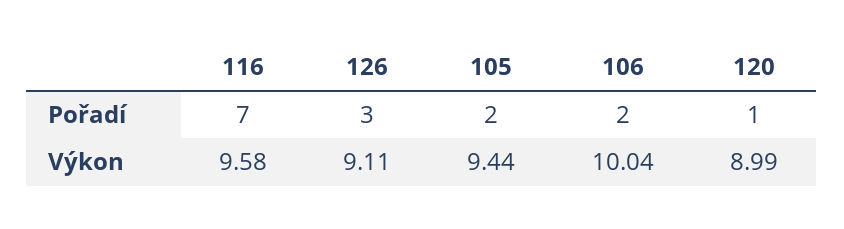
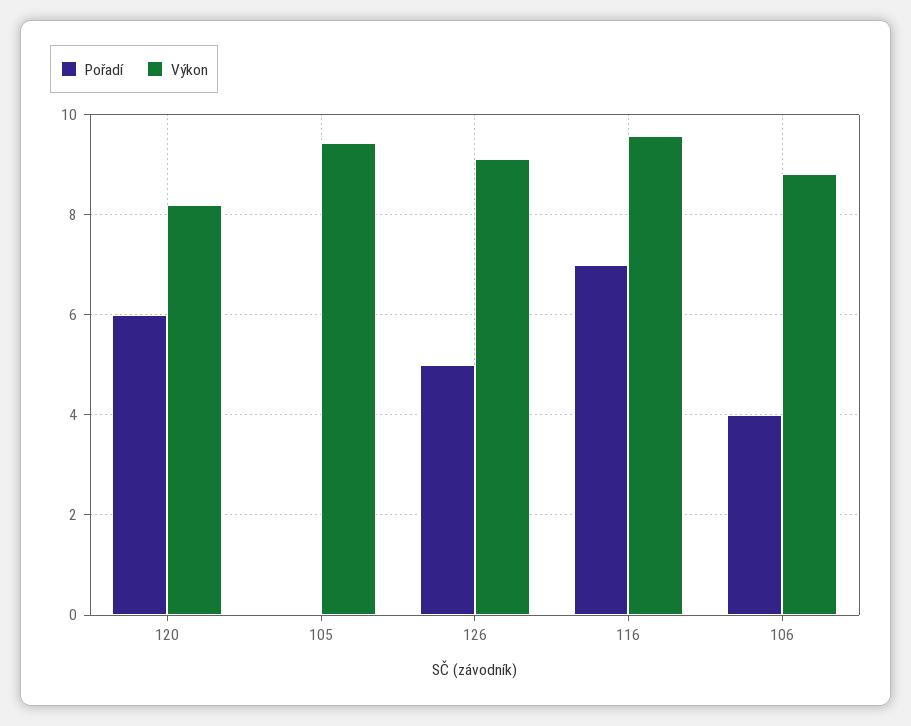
Pořadí, 126: 3 -> 5
Pořadí, 105: 2 -> 0
Pořadí, 106: 2 -> 4
Pořadí, 120: 1 -> 6
Výkon, 106: 10.04 -> 8.8
Výkon, 120: 8.99 -> 8.2

